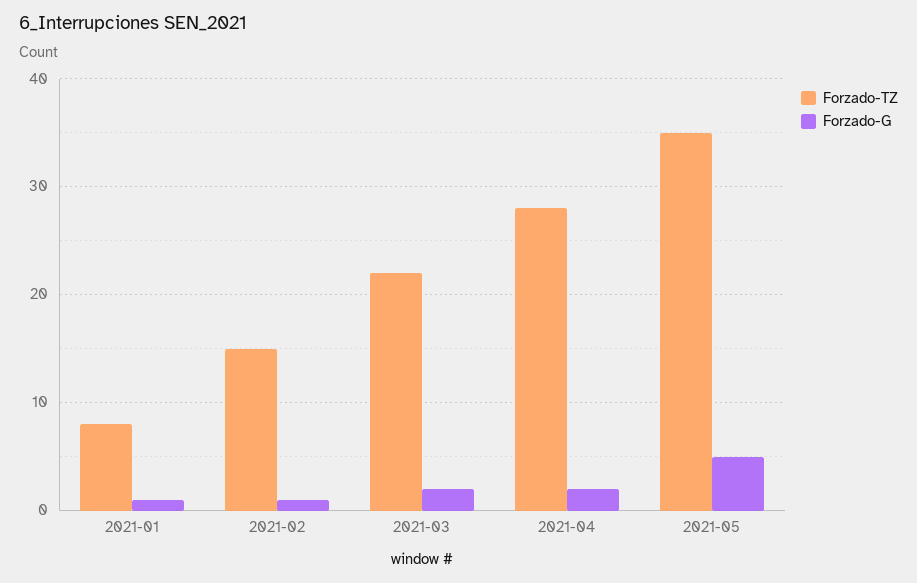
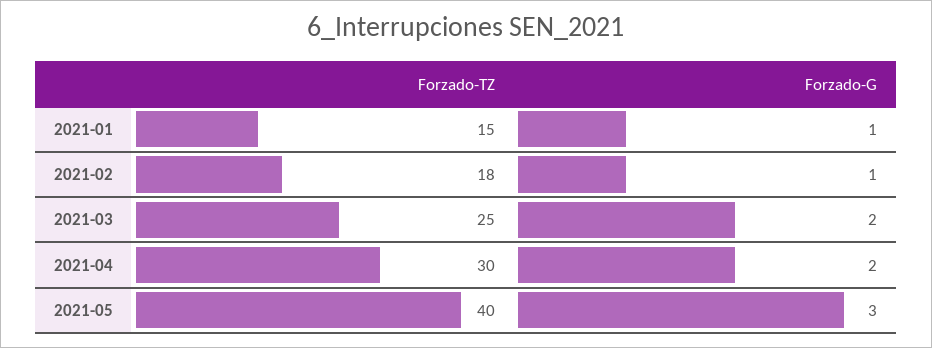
Forzado-TZ, 2021-01: 8 -> 15
Forzado-TZ, 2021-02: 15 -> 18
Forzado-TZ, 2021-03: 22 -> 25
Forzado-TZ, 2021-04: 28 -> 30
Forzado-TZ, 2021-05: 35 -> 40
Forzado-G, 2021-05: 5 -> 3

